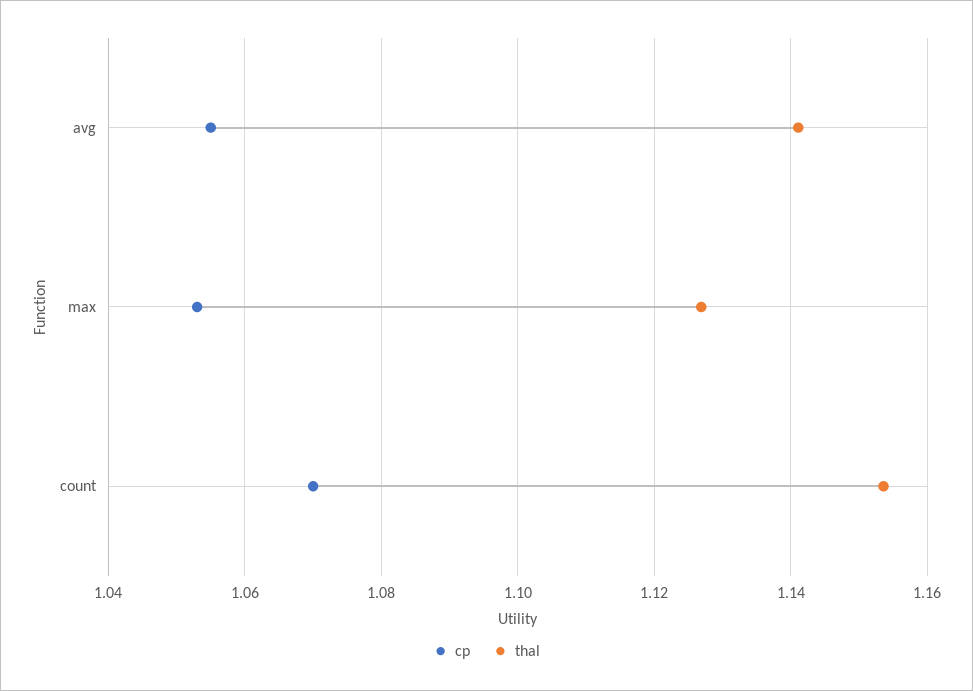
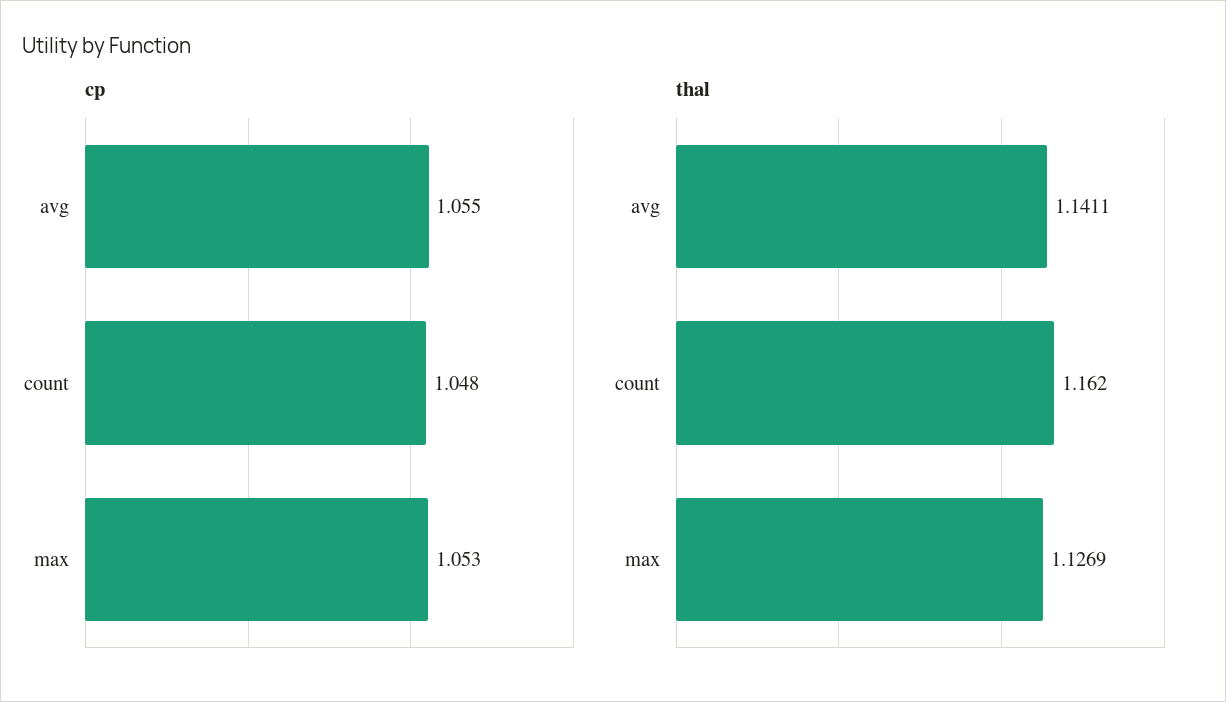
cp, count: 1.07 -> 1.048
thal, count: 1.154 -> 1.162

